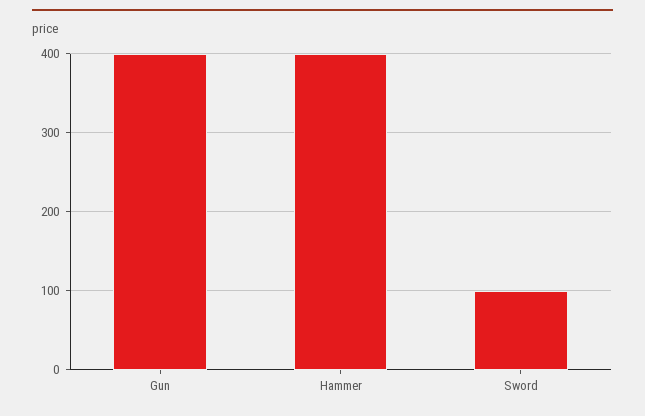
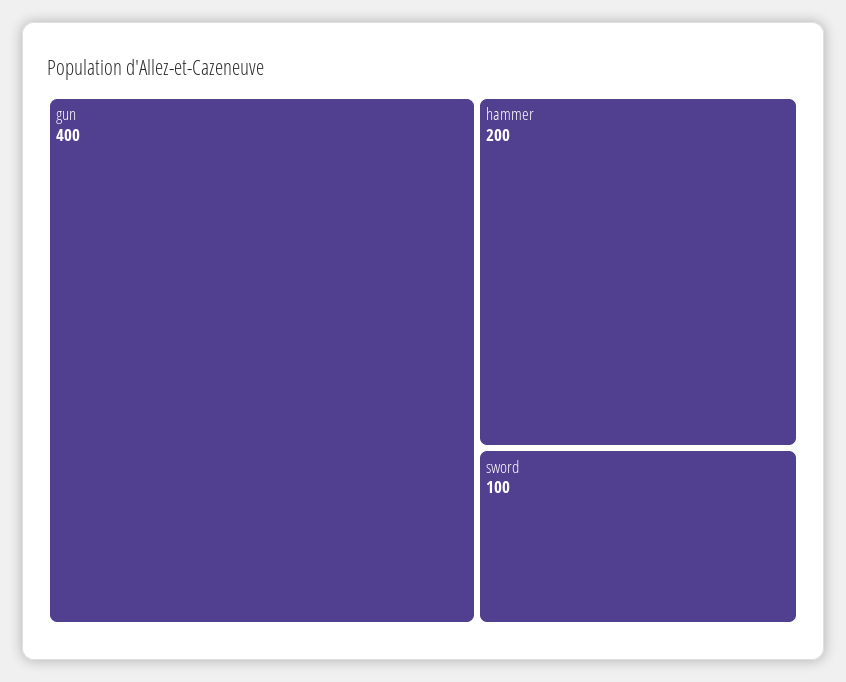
Hammer: 400 -> 200

